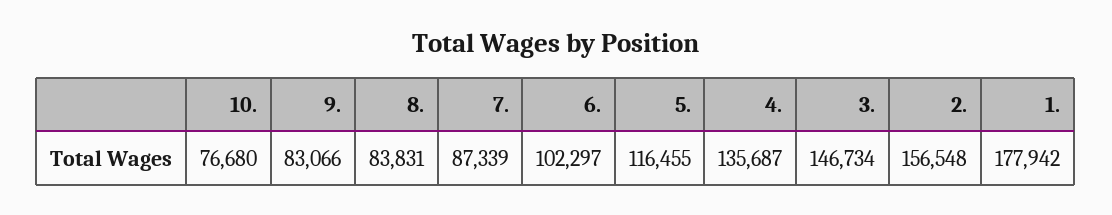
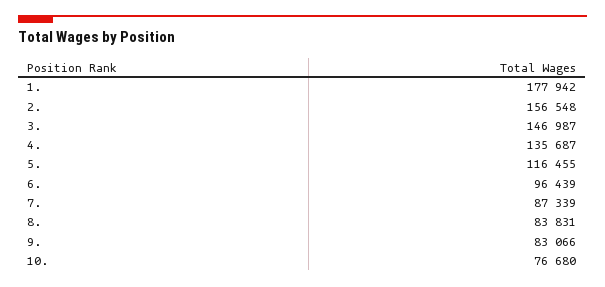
6.: 102297 -> 96439
3.: 146734 -> 146987

